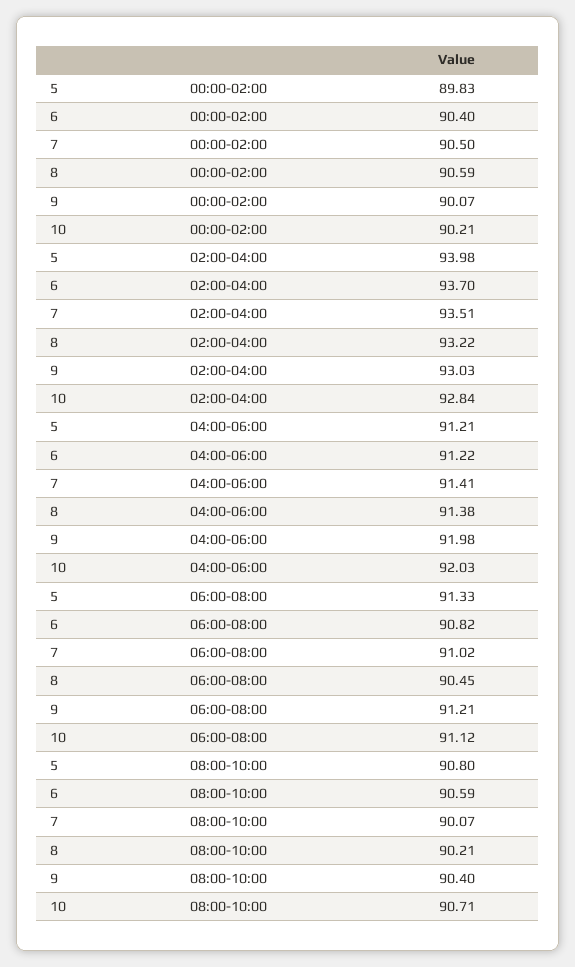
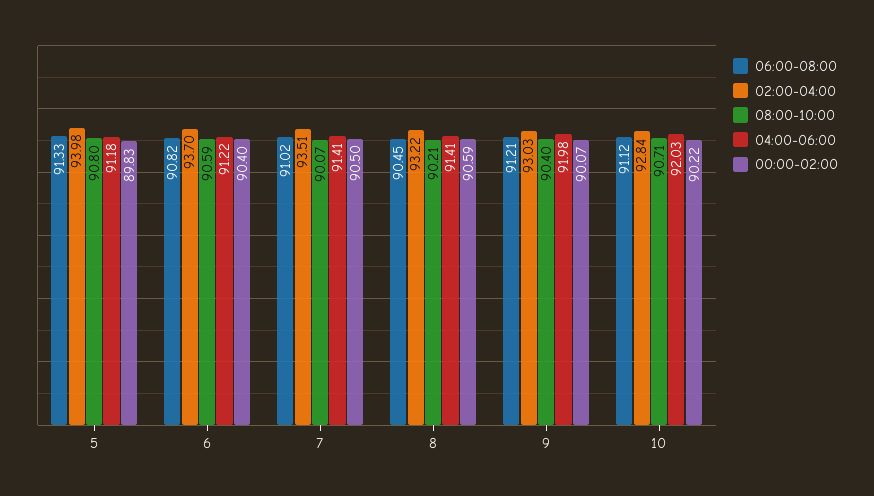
00:00-02:00, 10: 90.21 -> 90.22
04:00-06:00, 5: 91.21 -> 91.18
04:00-06:00, 8: 91.38 -> 91.41

